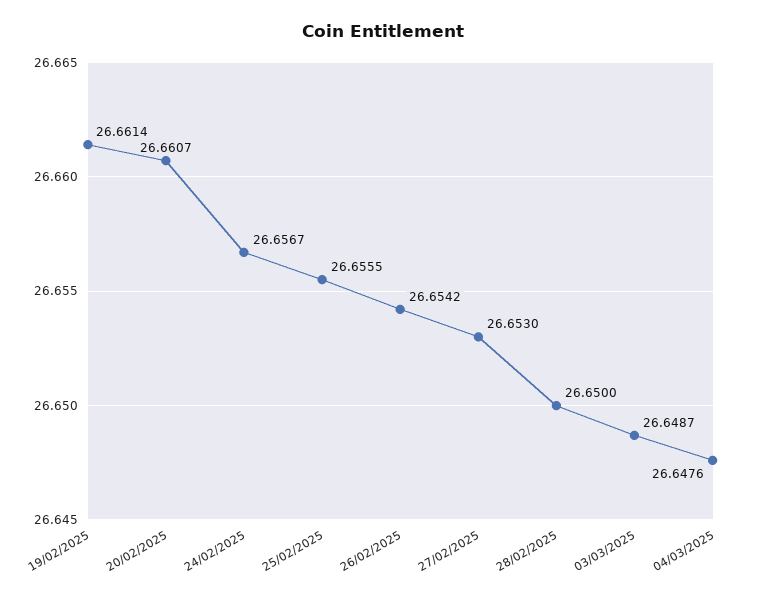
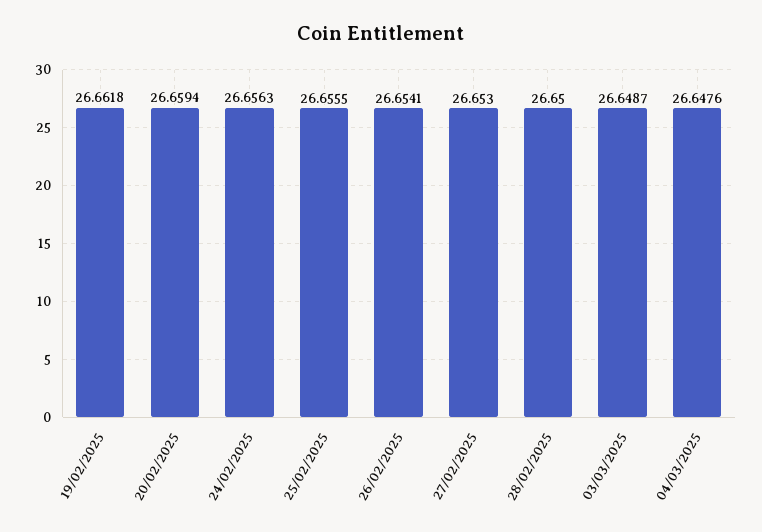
19/02/2025: 26.6614 -> 26.6618
20/02/2025: 26.6607 -> 26.6594
24/02/2025: 26.6567 -> 26.6563
26/02/2025: 26.6542 -> 26.6541

